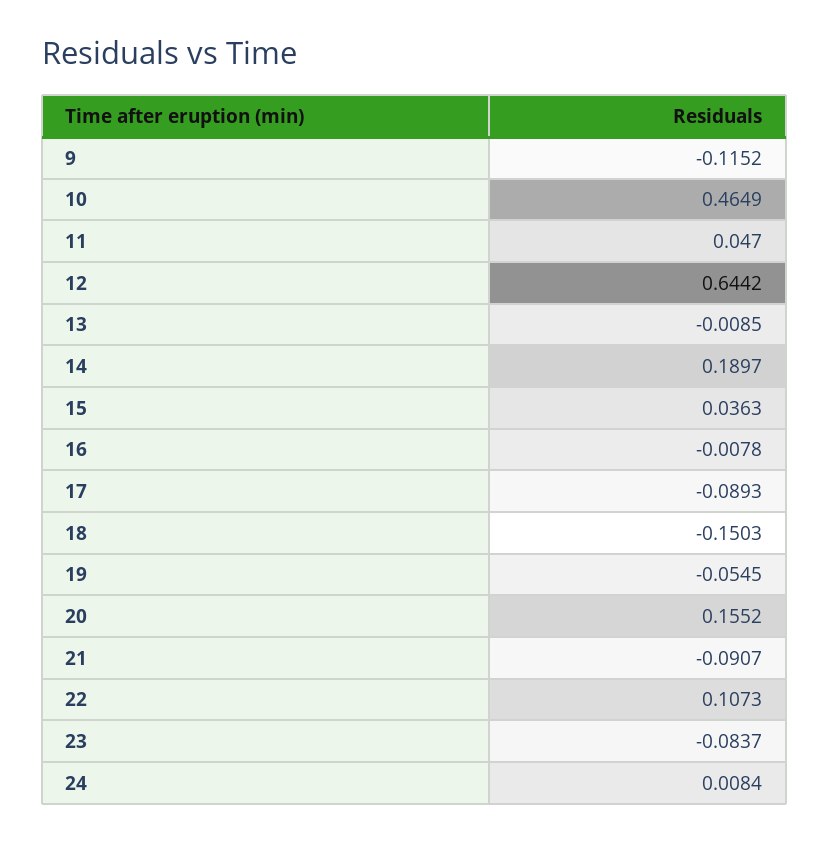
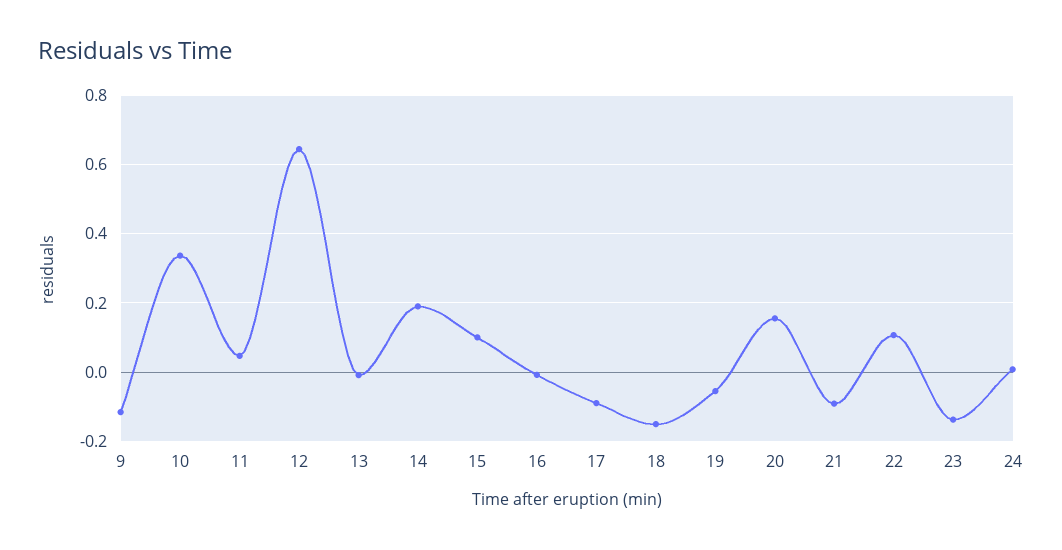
10: 0.4649 -> 0.34
15: 0.0363 -> 0.1
23: -0.0837 -> -0.14

